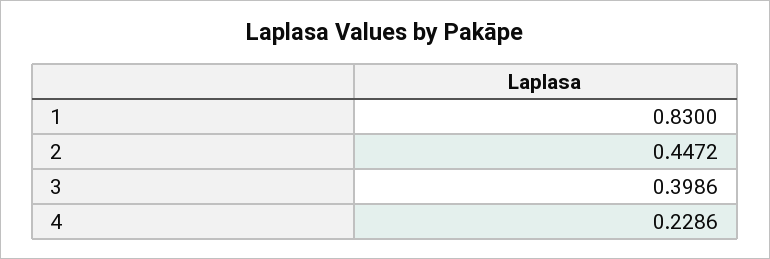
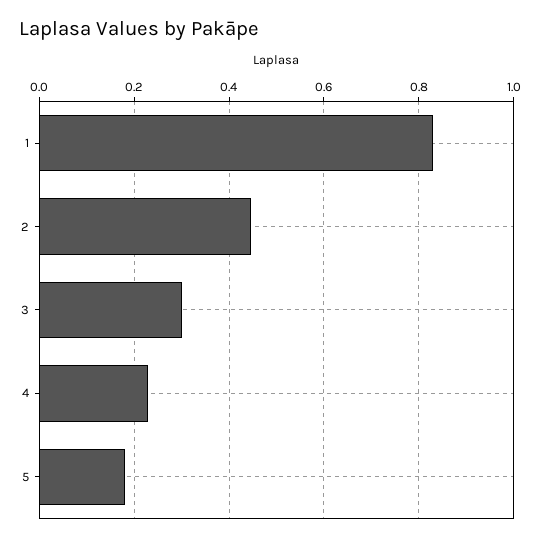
3: 0.3986 -> 0.3
5: none -> 0.18

